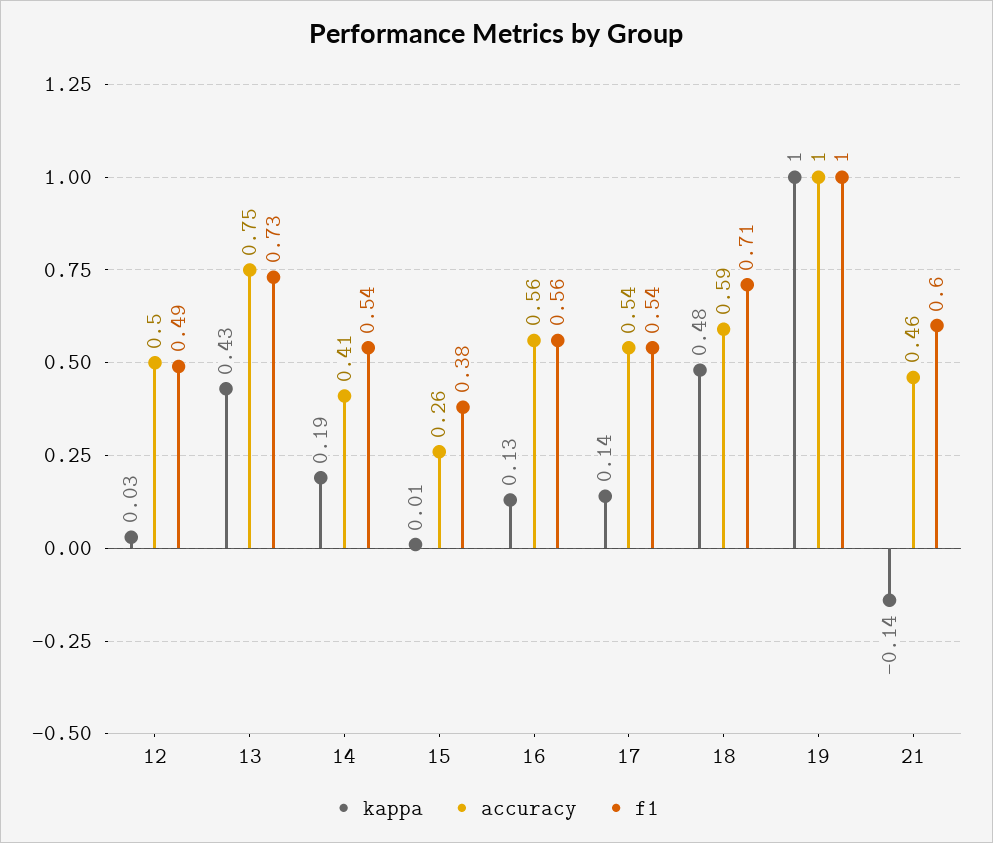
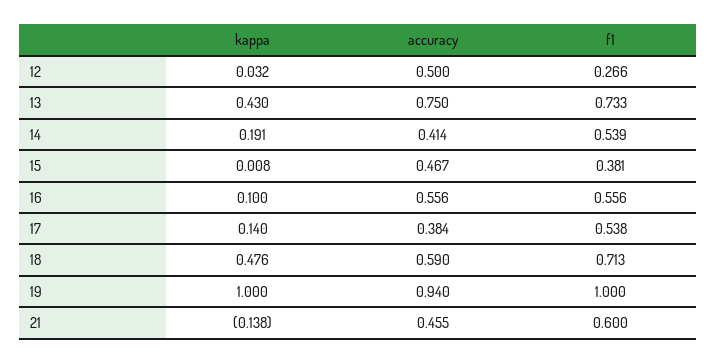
f1, 12: 0.49 -> 0.266
accuracy, 15: 0.26 -> 0.467
kappa, 16: 0.13 -> 0.1
accuracy, 17: 0.54 -> 0.384
accuracy, 19: 1 -> 0.94

